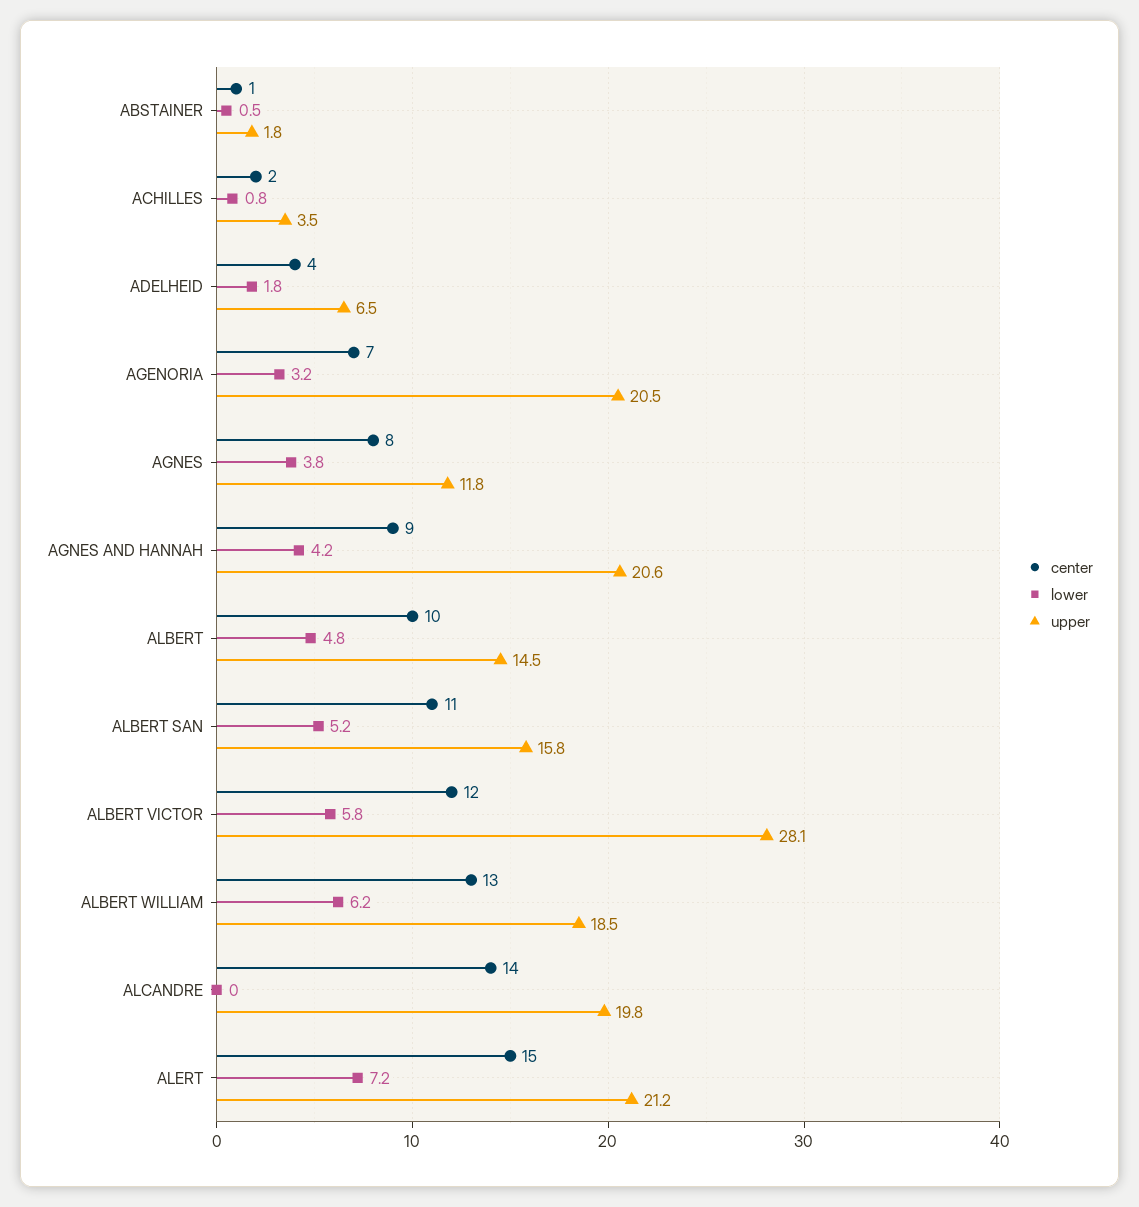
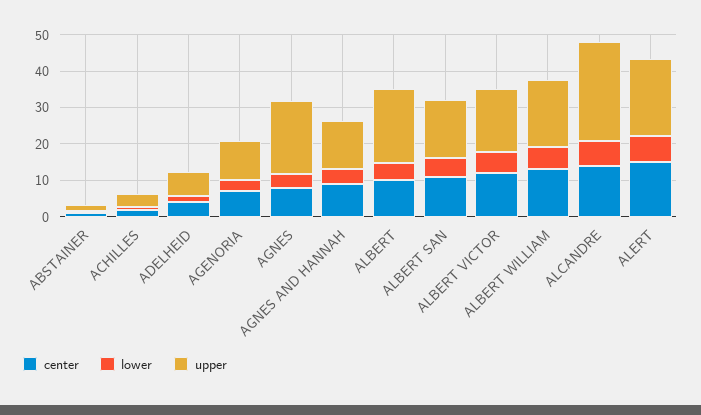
upper, AGENORIA: 20.5 -> 10
upper, AGNES: 11.8 -> 20
upper, AGNES AND HANNAH: 20.6 -> 12.5
upper, ALBERT: 14.5 -> 20
upper, ALBERT VICTOR: 28.1 -> 17.5
lower, ALCANDRE: 0 -> 7.5
upper, ALCANDRE: 19.8 -> 27.5

